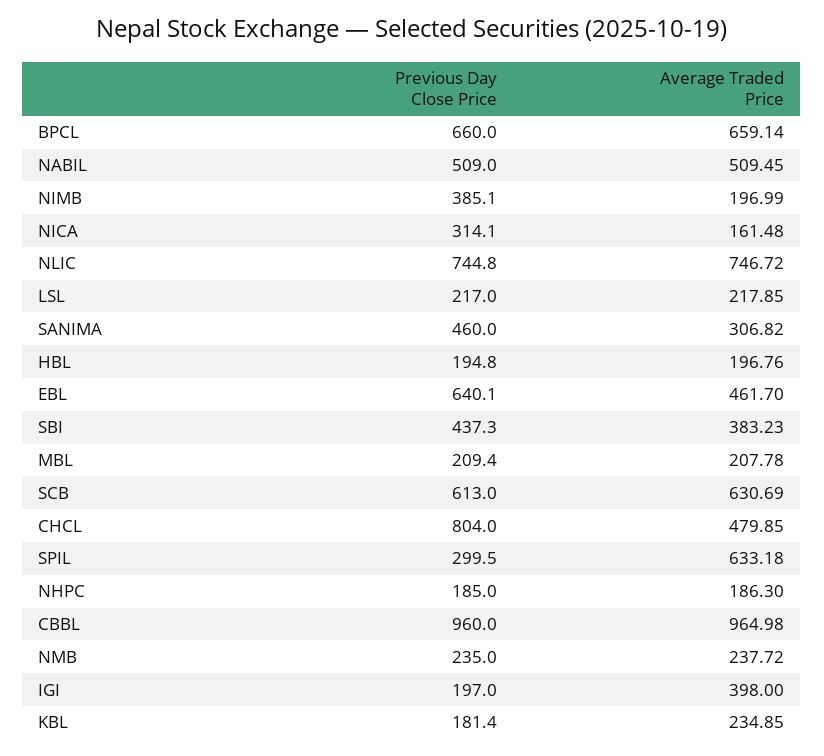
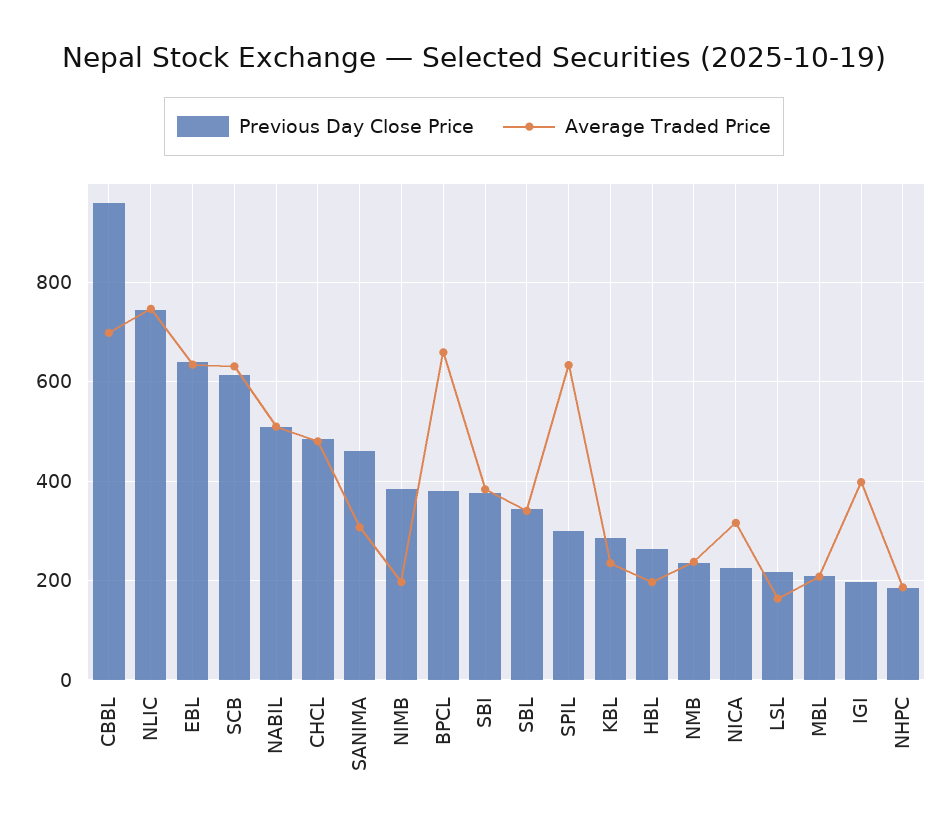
Previous Day Close Price, BPCL: 660 -> 380
Previous Day Close Price, NICA: 314.1 -> 220
Average Traded Price, NICA: 161.48 -> 320
Average Traded Price, LSL: 217.85 -> 160
Previous Day Close Price, HBL: 194.8 -> 260
Average Traded Price, EBL: 461.7 -> 640
Previous Day Close Price, SBI: 437.3 -> 380
Previous Day Close Price, CHCL: 804 -> 480
Average Traded Price, CBBL: 964.98 -> 700
Previous Day Close Price, KBL: 181.4 -> 280
Previous Day Close Price, SBL: none -> 340
Average Traded Price, SBL: none -> 340

